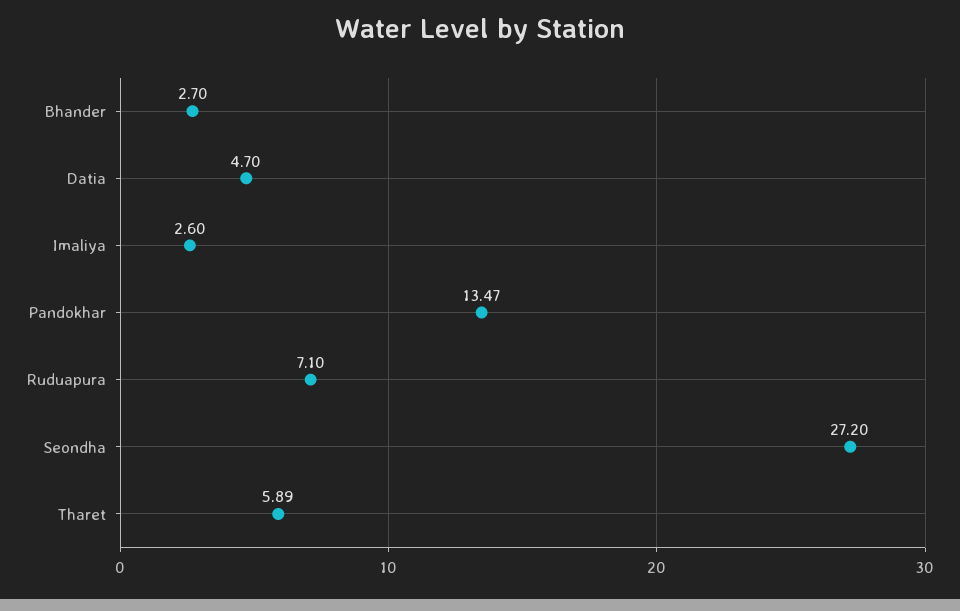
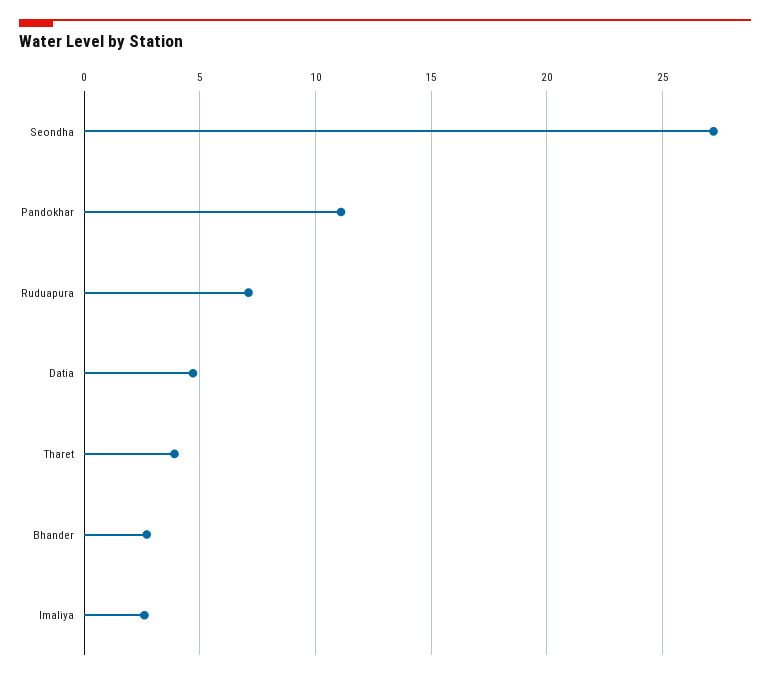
Pandokhar: 13.47 -> 11
Tharet: 5.89 -> 4

